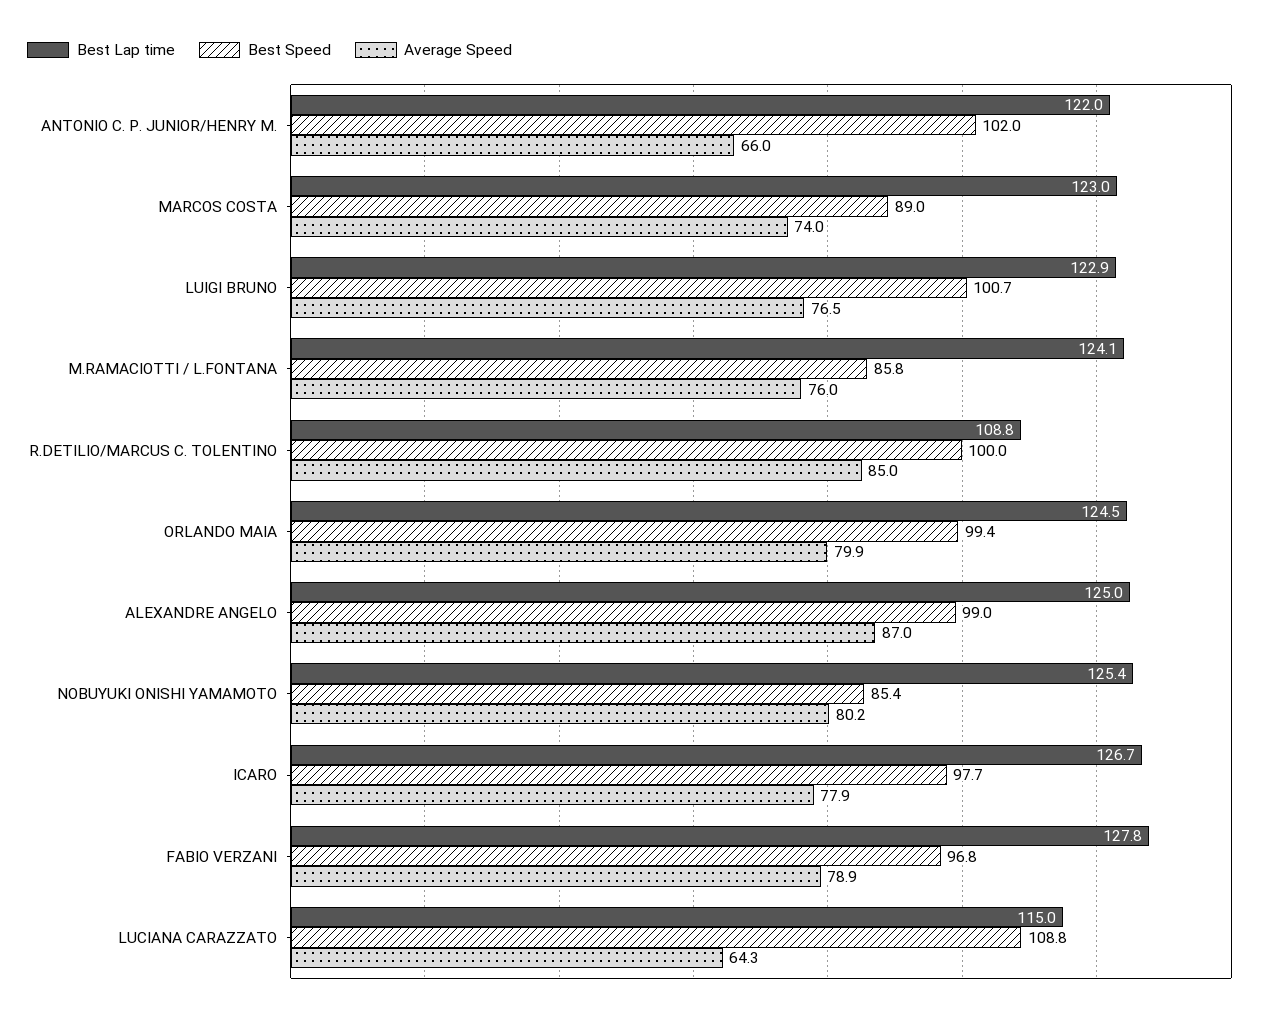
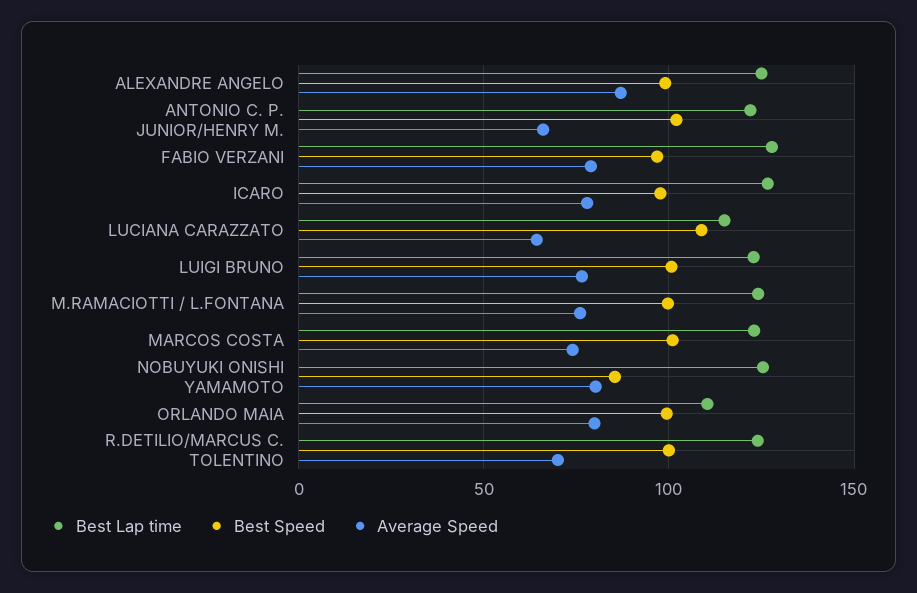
Best Speed, MARCOS COSTA: 89 -> 100
Best Speed, M.RAMACIOTTI / L.FONTANA: 85.8 -> 100
Best Lap time, R.DETILIO/MARCUS C. TOLENTINO: 108.8 -> 125
Average Speed, R.DETILIO/MARCUS C. TOLENTINO: 85 -> 70
Best Lap time, ORLANDO MAIA: 124.5 -> 110

